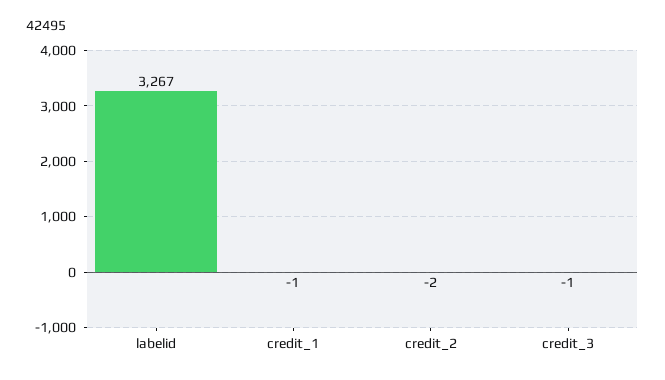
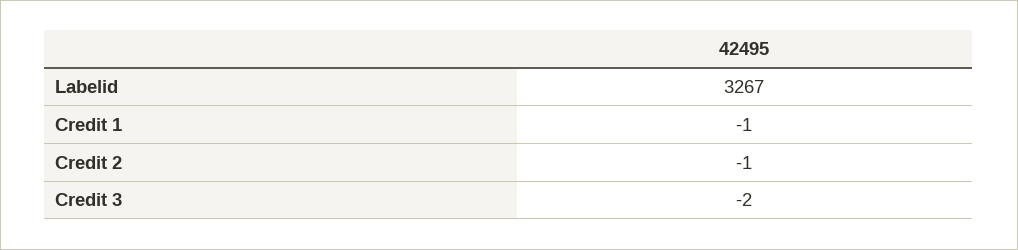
credit_2: -2 -> -1
credit_3: -1 -> -2

